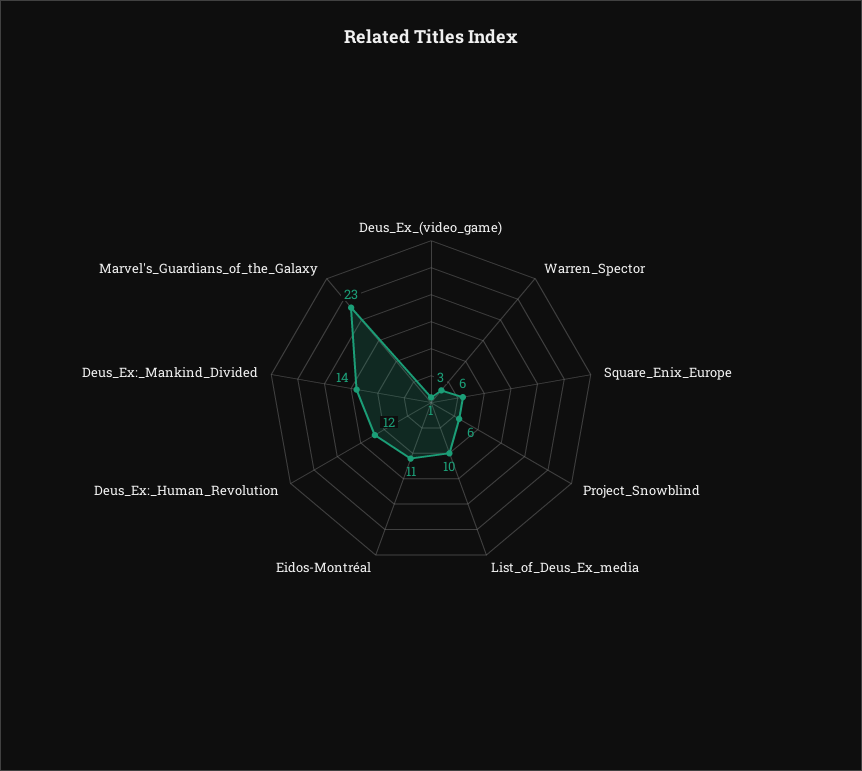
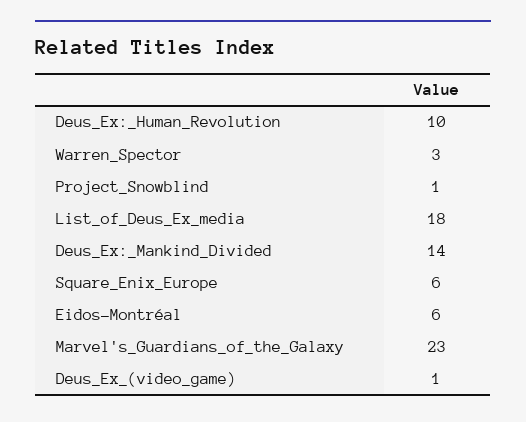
Project_Snowblind: 6 -> 1
List_of_Deus_Ex_media: 10 -> 18
Eidos-Montréal: 11 -> 6
Deus_Ex:_Human_Revolution: 12 -> 10

